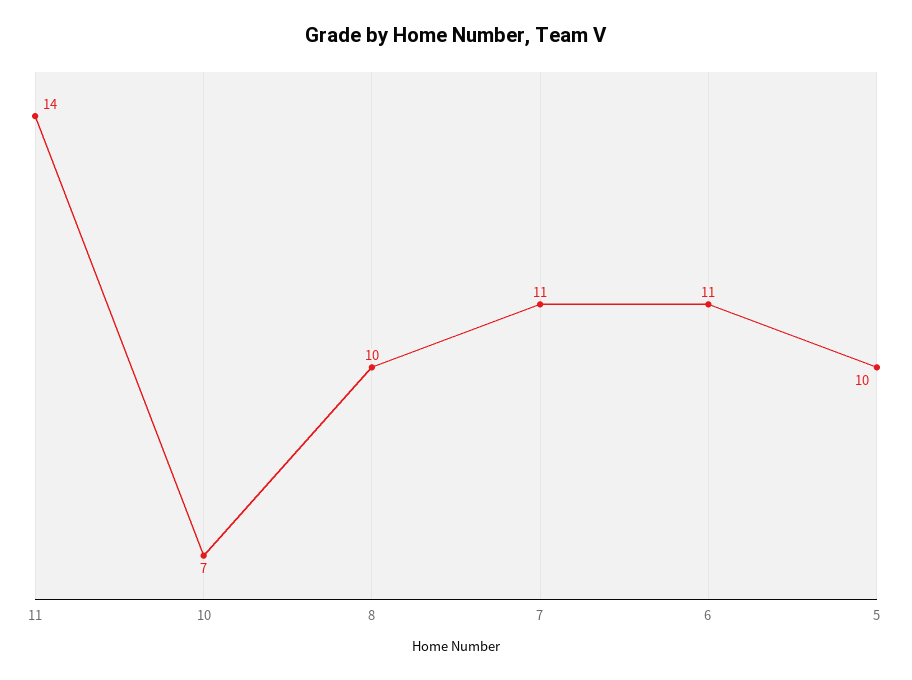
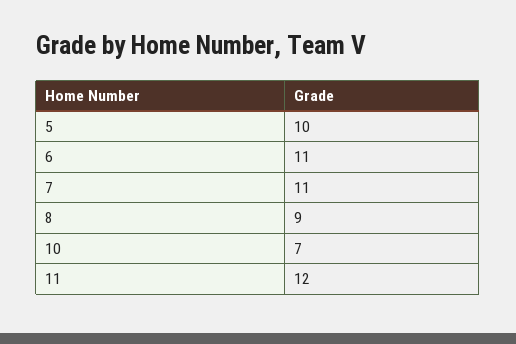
11: 14 -> 12
8: 10 -> 9

